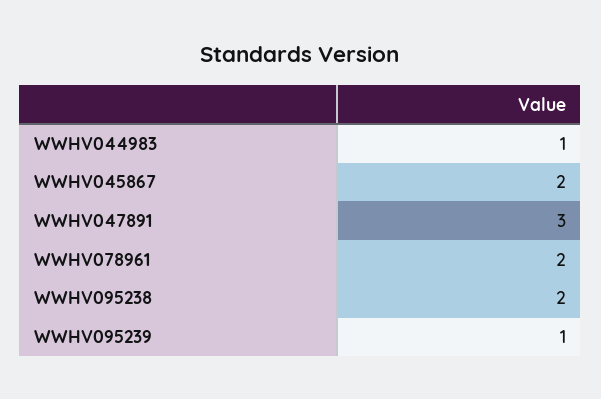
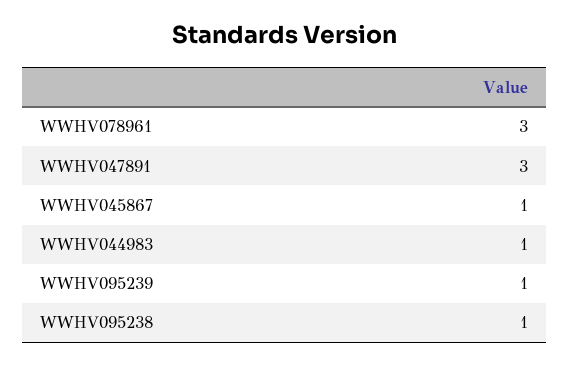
WWHV045867: 2 -> 1
WWHV078961: 2 -> 3
WWHV095238: 2 -> 1

